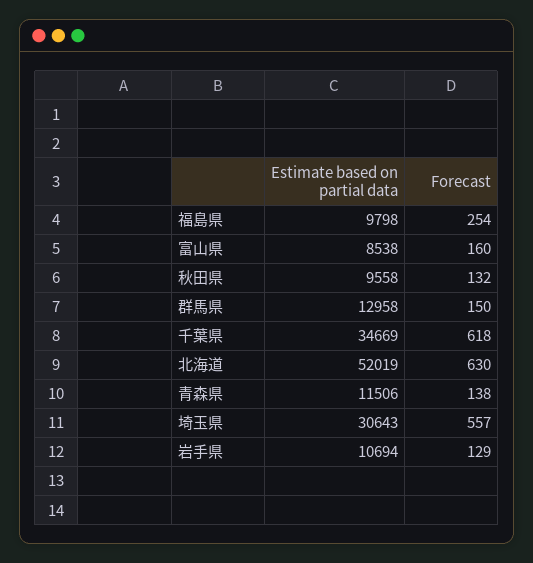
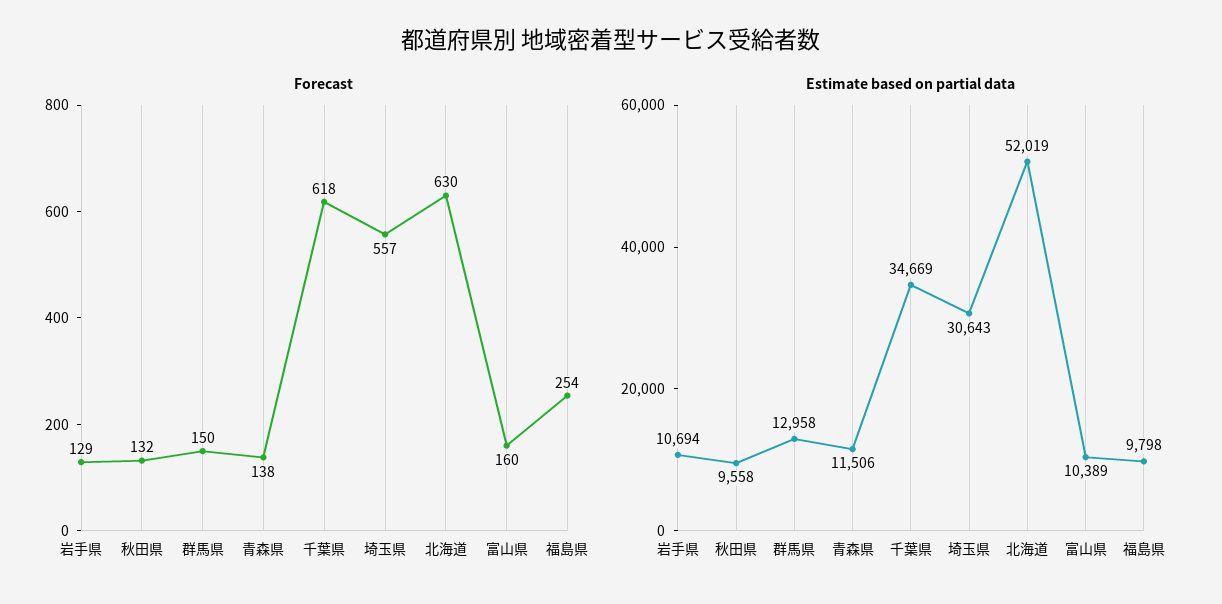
Estimate based on partial data, 富山県: 8538 -> 10389

